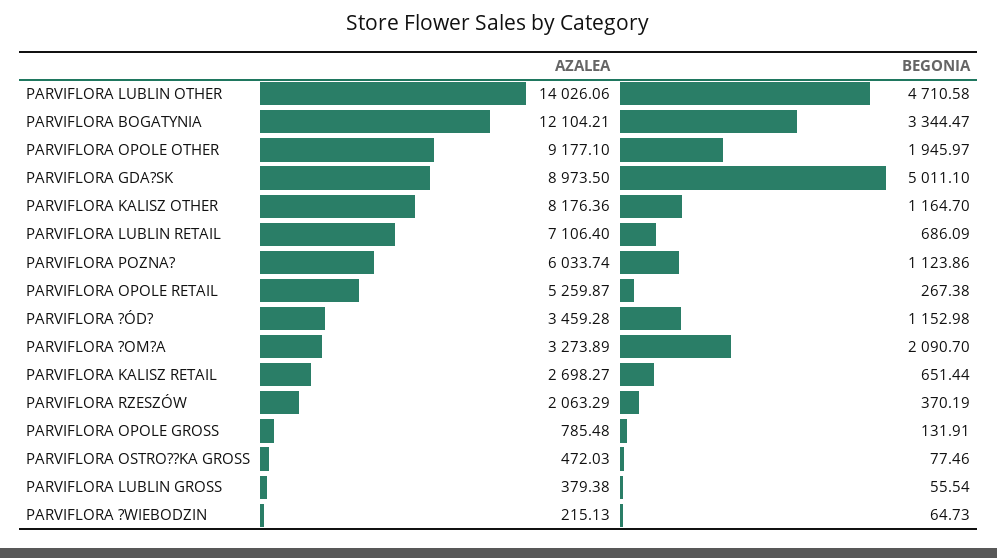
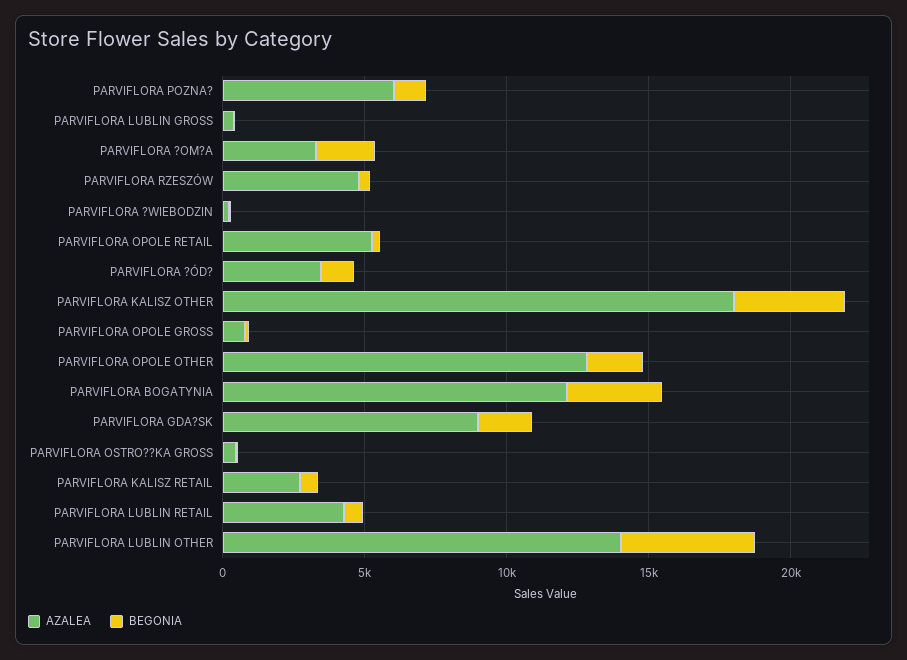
AZALEA, PARVIFLORA OPOLE OTHER: 9177.1 -> 13000
BEGONIA, PARVIFLORA GDA?SK: 5011.1 -> 2000
AZALEA, PARVIFLORA KALISZ OTHER: 8176.36 -> 18000
BEGONIA, PARVIFLORA KALISZ OTHER: 1164.7 -> 4000
AZALEA, PARVIFLORA LUBLIN RETAIL: 7106.4 -> 4000
AZALEA, PARVIFLORA RZESZÓW: 2063.29 -> 5000

